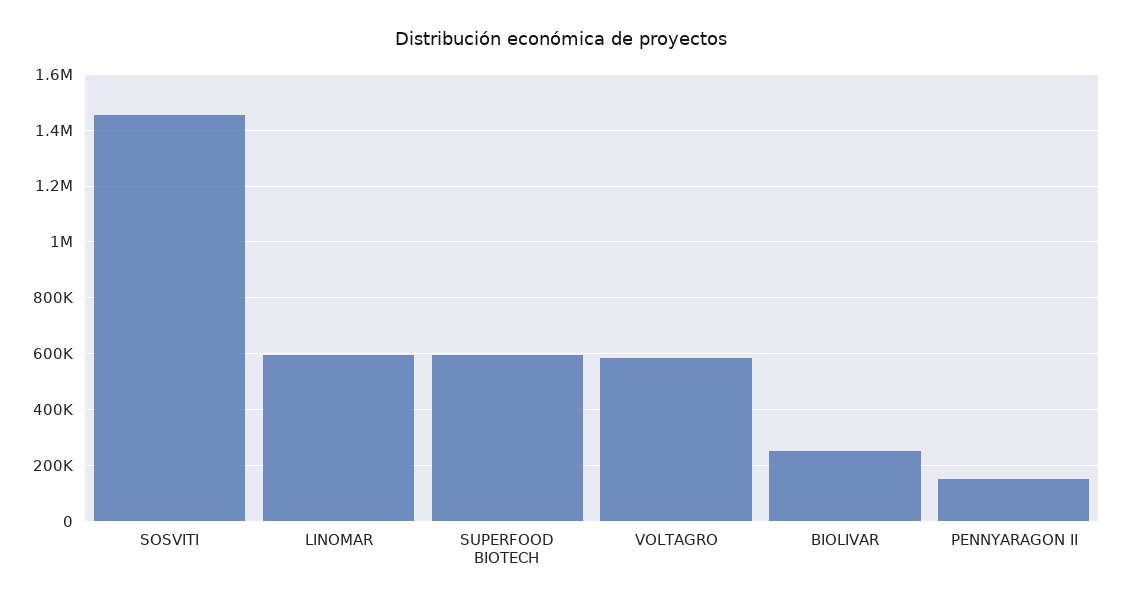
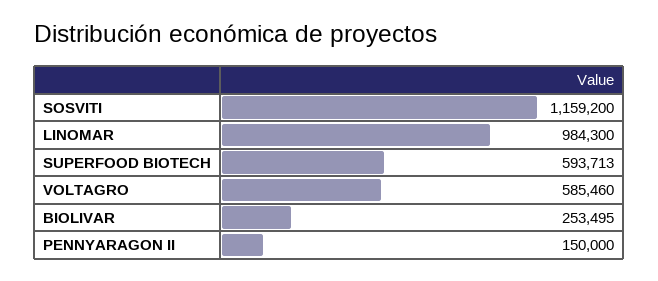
SOSVITI: 1450000 -> 1159200
LINOMAR: 600000 -> 984300

